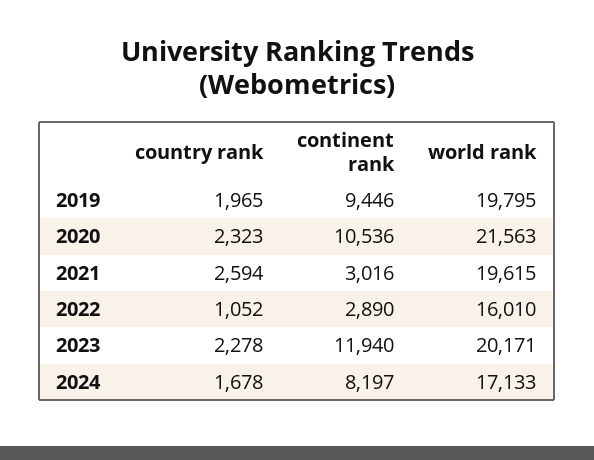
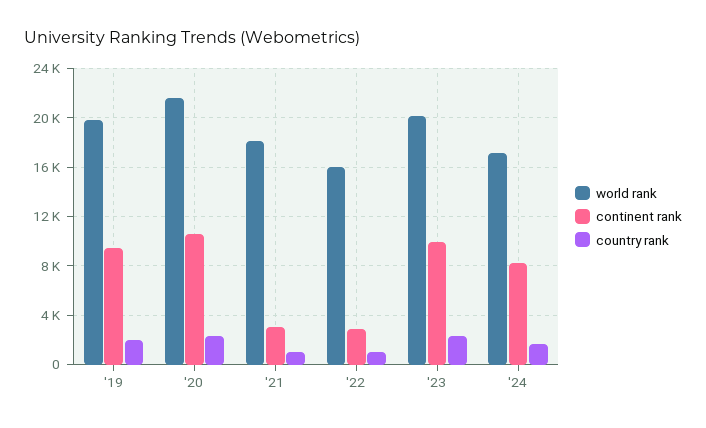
country rank, 2021: 2594 -> 1000
world rank, 2021: 19615 -> 18000
continent rank, 2023: 11940 -> 10000

